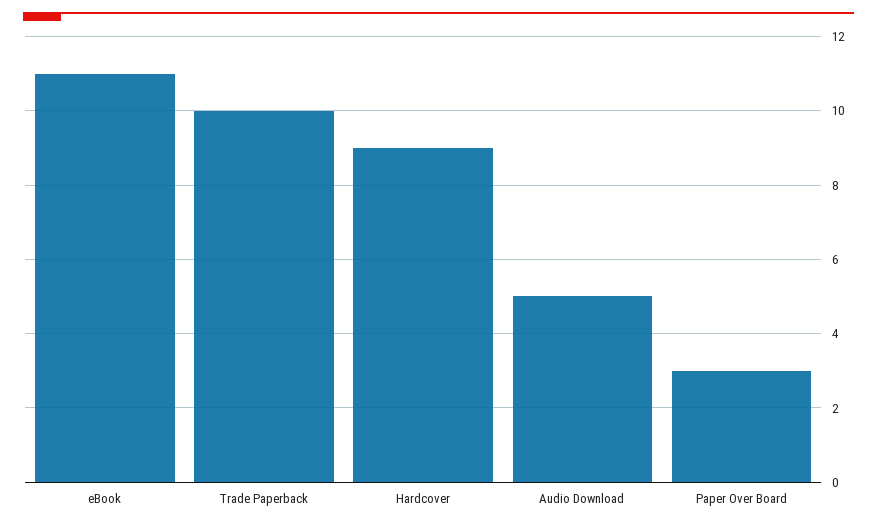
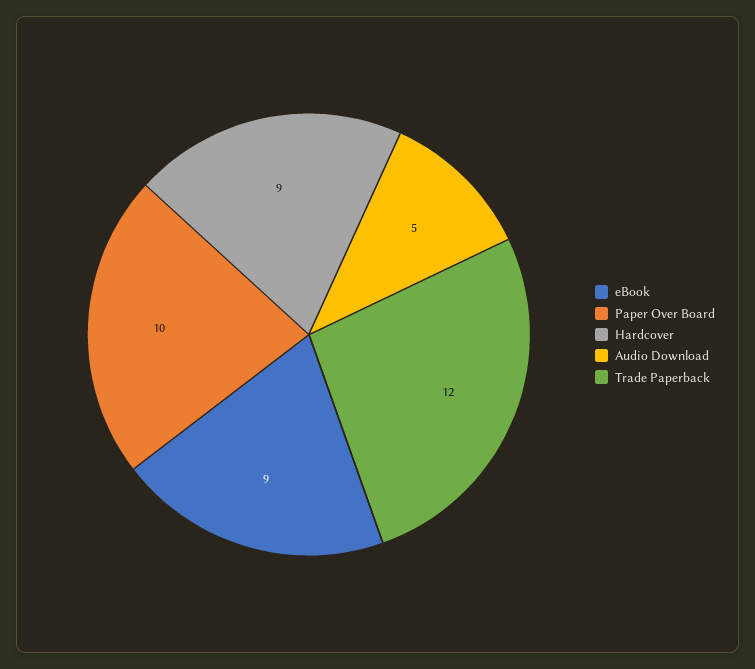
eBook: 11 -> 9
Trade Paperback: 10 -> 12
Paper Over Board: 3 -> 10

